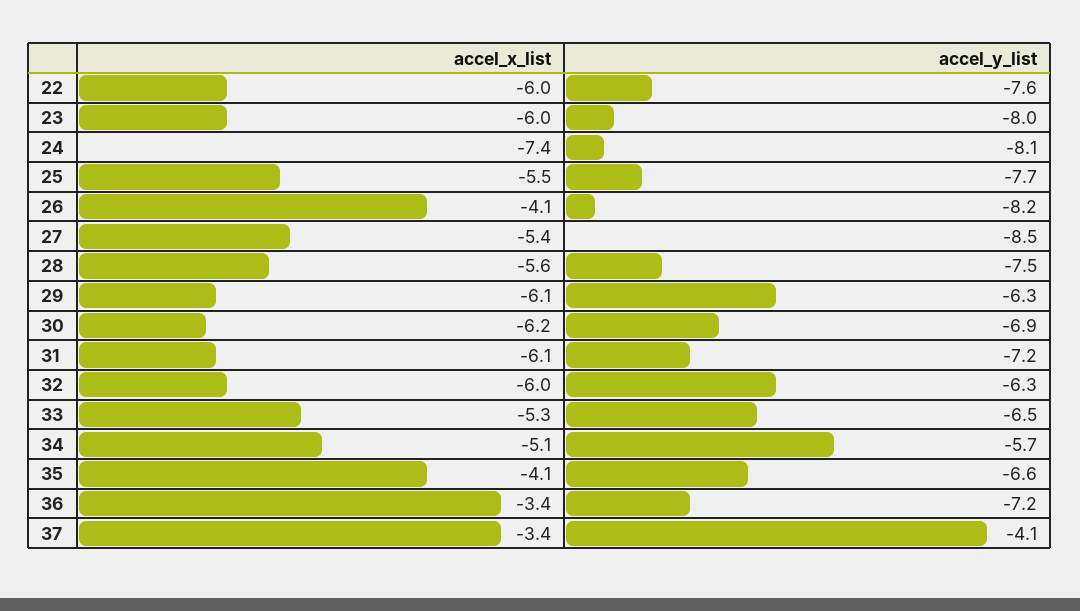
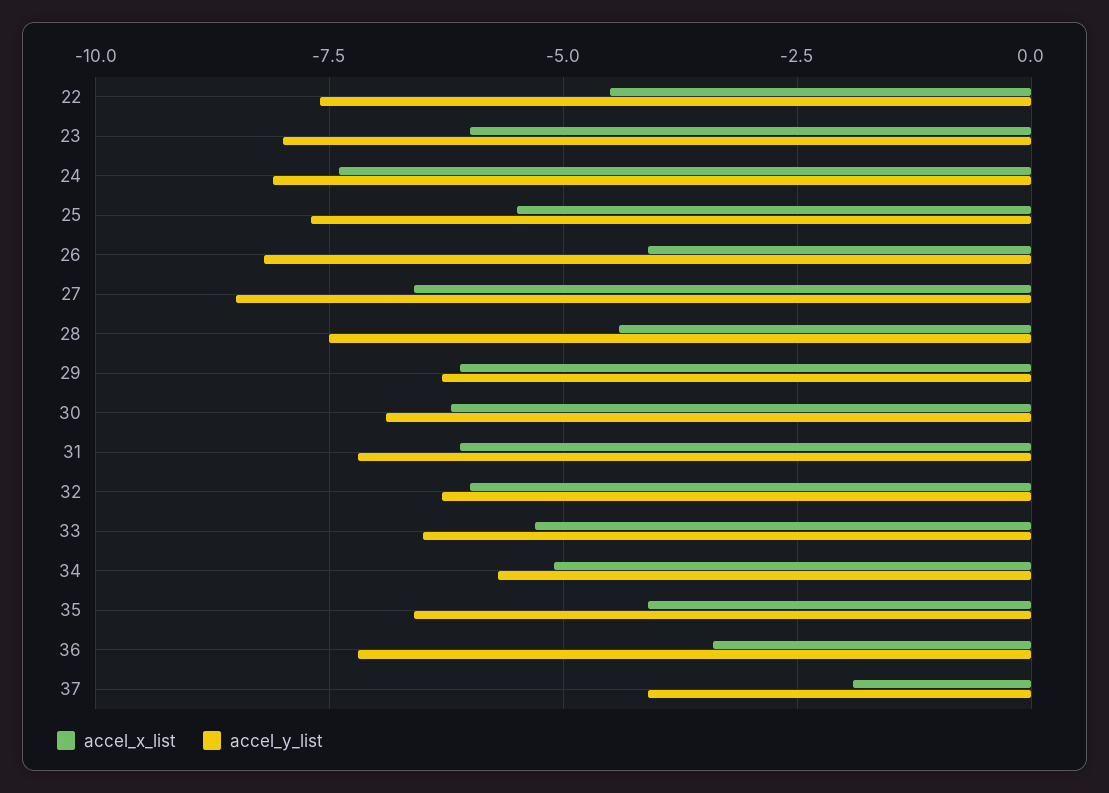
accel_x_list, 22: -6 -> -4.5
accel_x_list, 27: -5.4 -> -6.5
accel_x_list, 28: -5.6 -> -4.5
accel_x_list, 37: -3.4 -> -2

